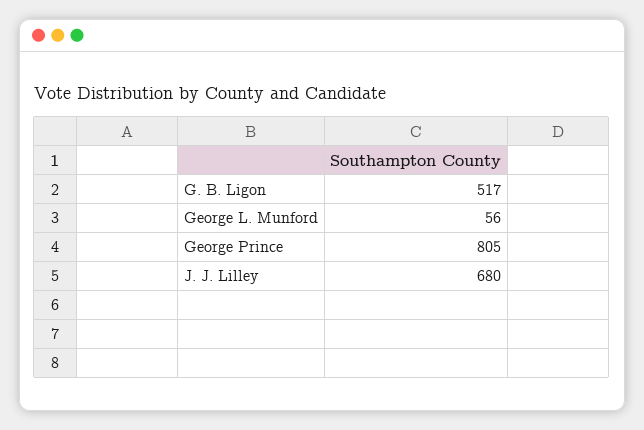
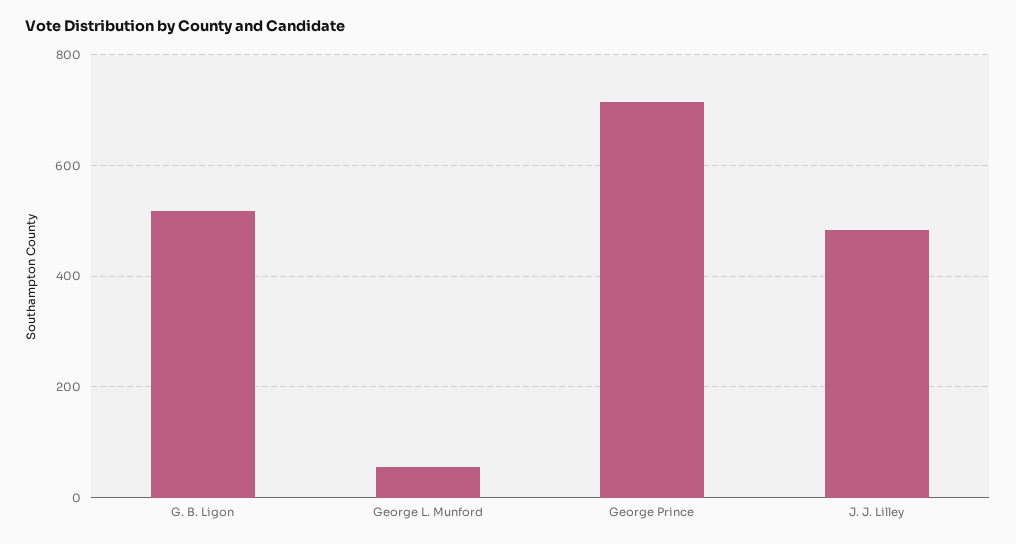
George Prince: 805 -> 720
J. J. Lilley: 680 -> 480

